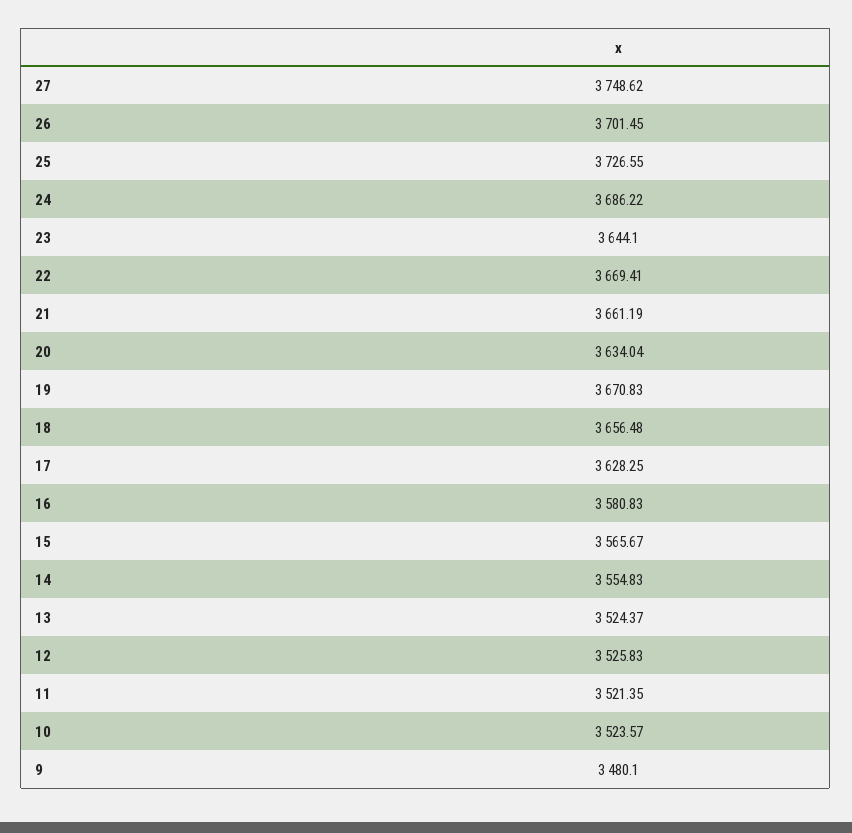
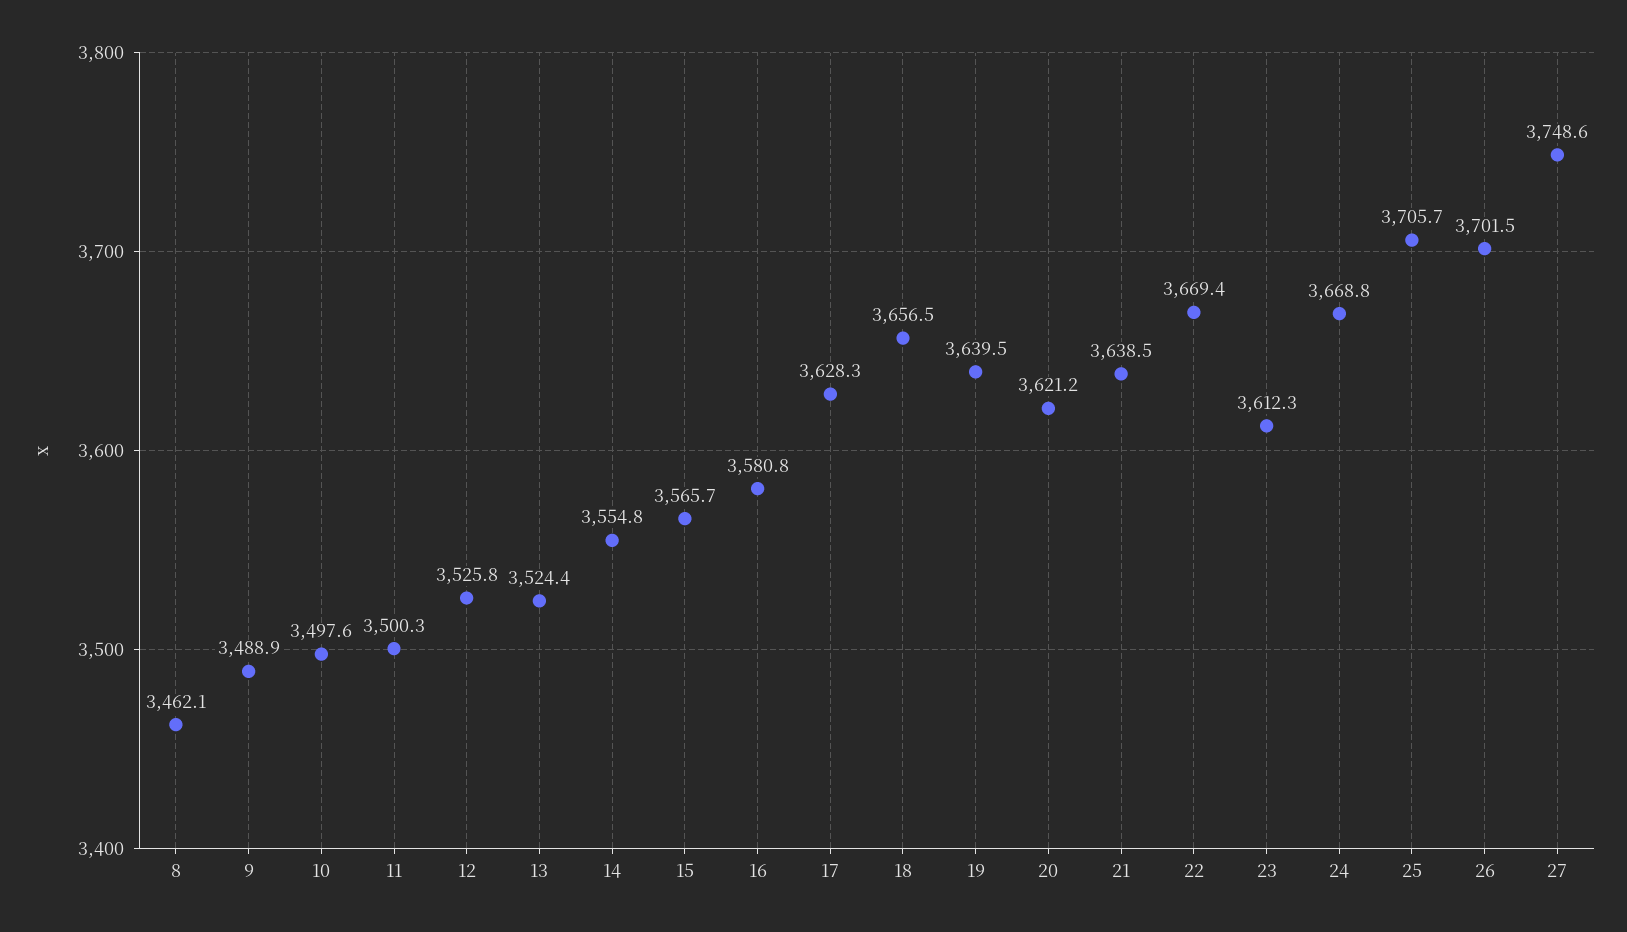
25: 3726.55 -> 3705.7
24: 3686.22 -> 3668.8
23: 3644.1 -> 3612.3
21: 3661.19 -> 3638.5
20: 3634.04 -> 3621.2
19: 3670.83 -> 3639.5
11: 3521.35 -> 3500.3
10: 3523.57 -> 3497.6
9: 3480.1 -> 3488.9
8: none -> 3462.1

